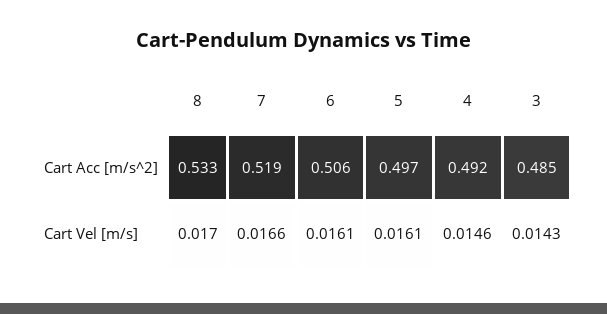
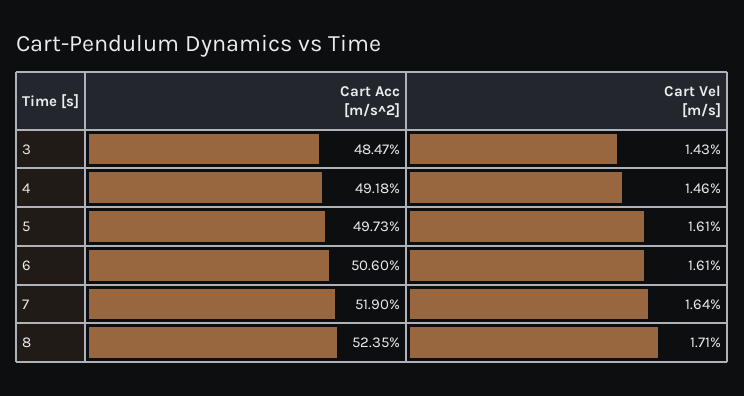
8, Cart Acc [m/s^2]: 0.533 -> 0.5235
8, Cart Vel [m/s]: 0.017 -> 0.0171
7, Cart Vel [m/s]: 0.0166 -> 0.0164

